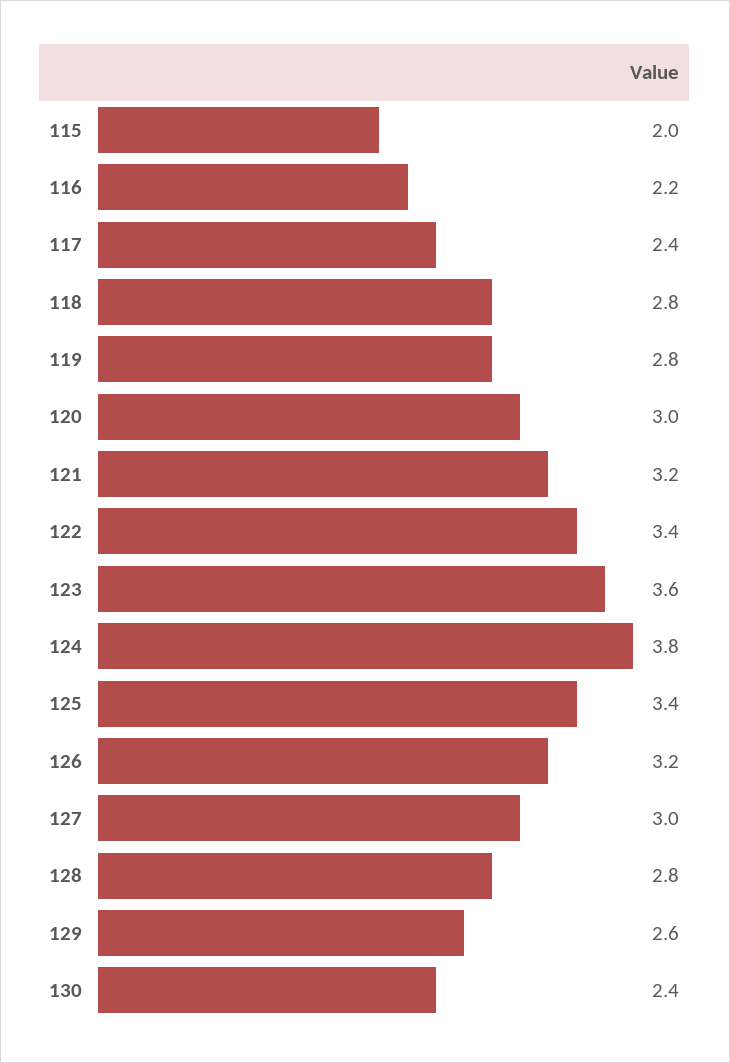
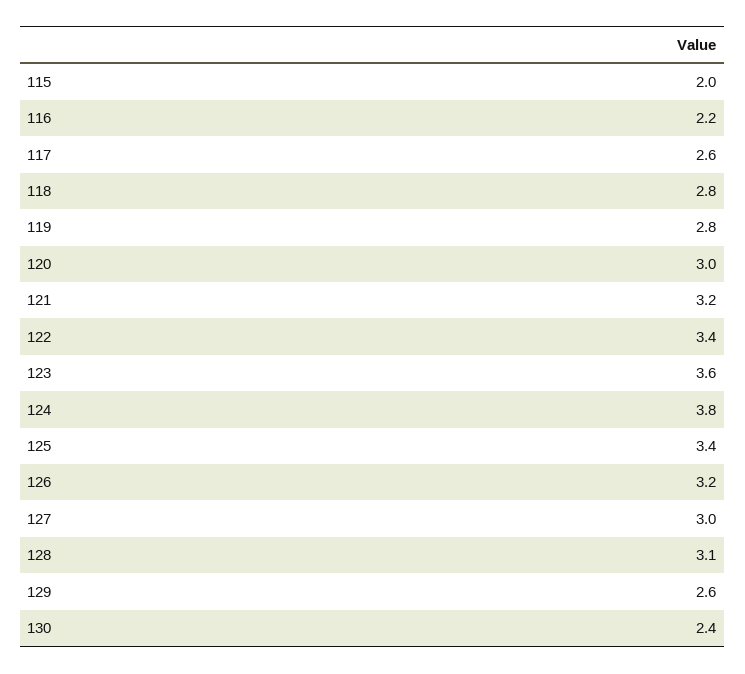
117: 2.4 -> 2.6
128: 2.8 -> 3.1

